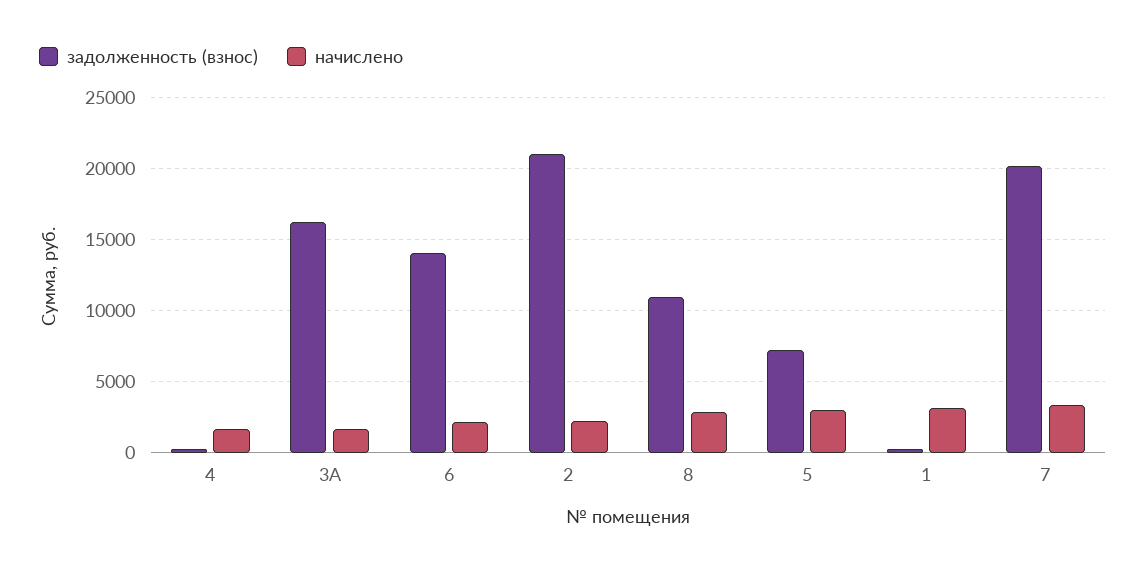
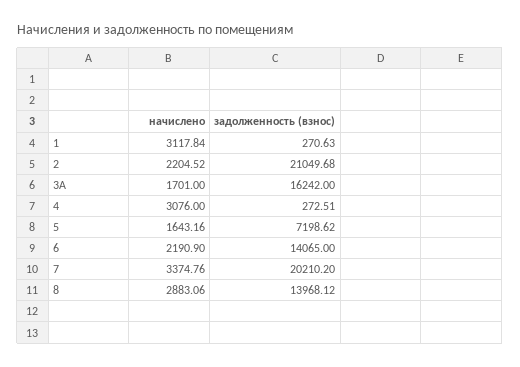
начислено, 4: 1500 -> 3076
задолженность (взнос), 8: 11000 -> 13968.12
начислено, 5: 3000 -> 1643.16

